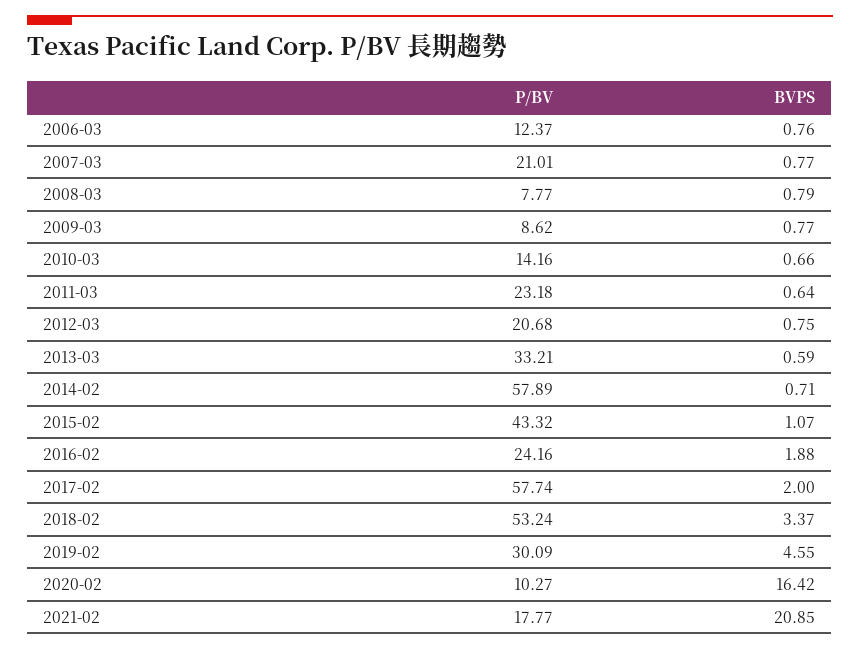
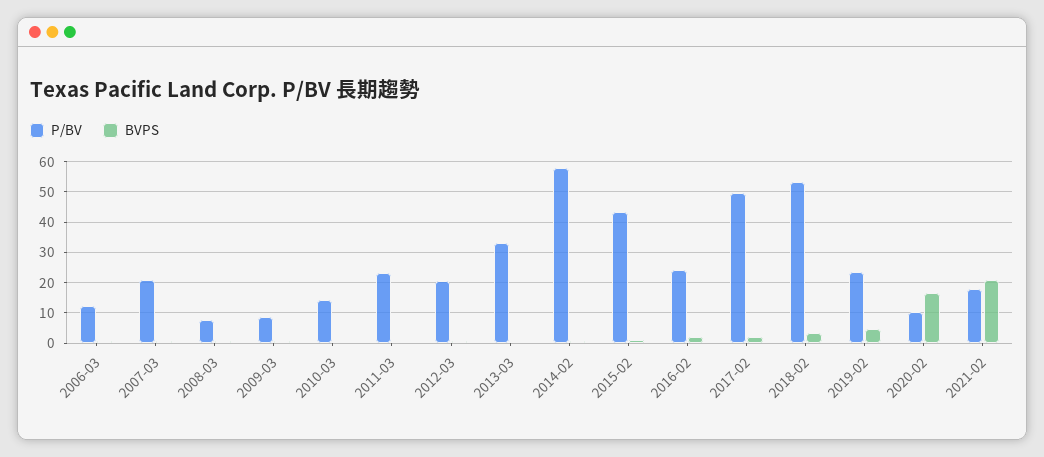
P/BV, 2017-02: 57.74 -> 50
P/BV, 2019-02: 30.09 -> 24

